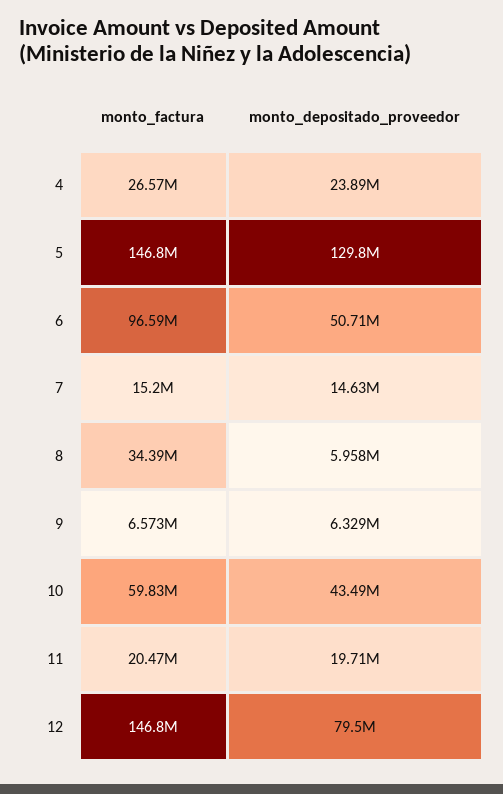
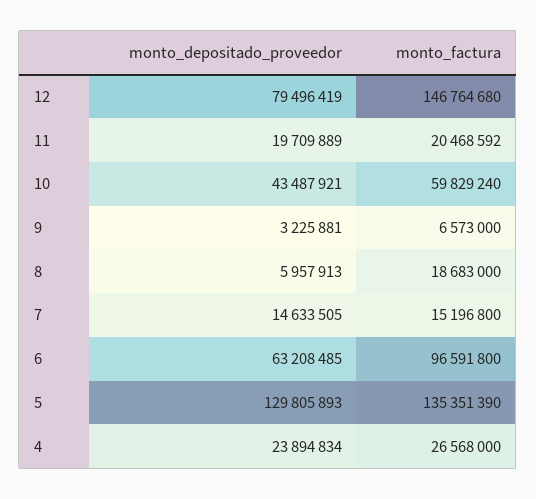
monto_factura, 5: 146800000 -> 135351390
monto_depositado_proveedor, 6: 50710000 -> 63208485
monto_factura, 8: 34390000 -> 18683000
monto_depositado_proveedor, 9: 6329000 -> 3225881

